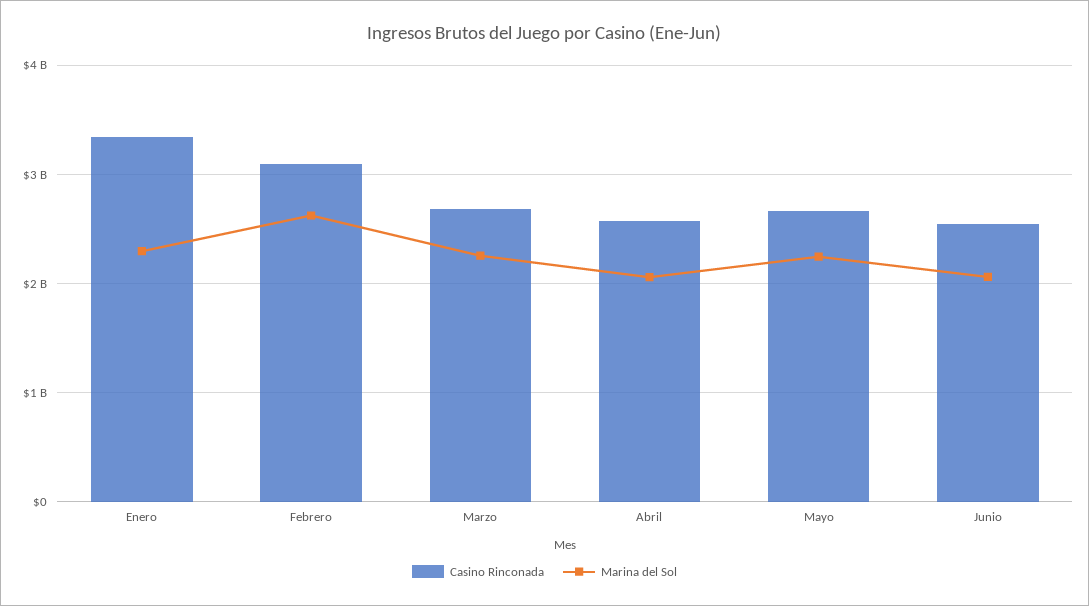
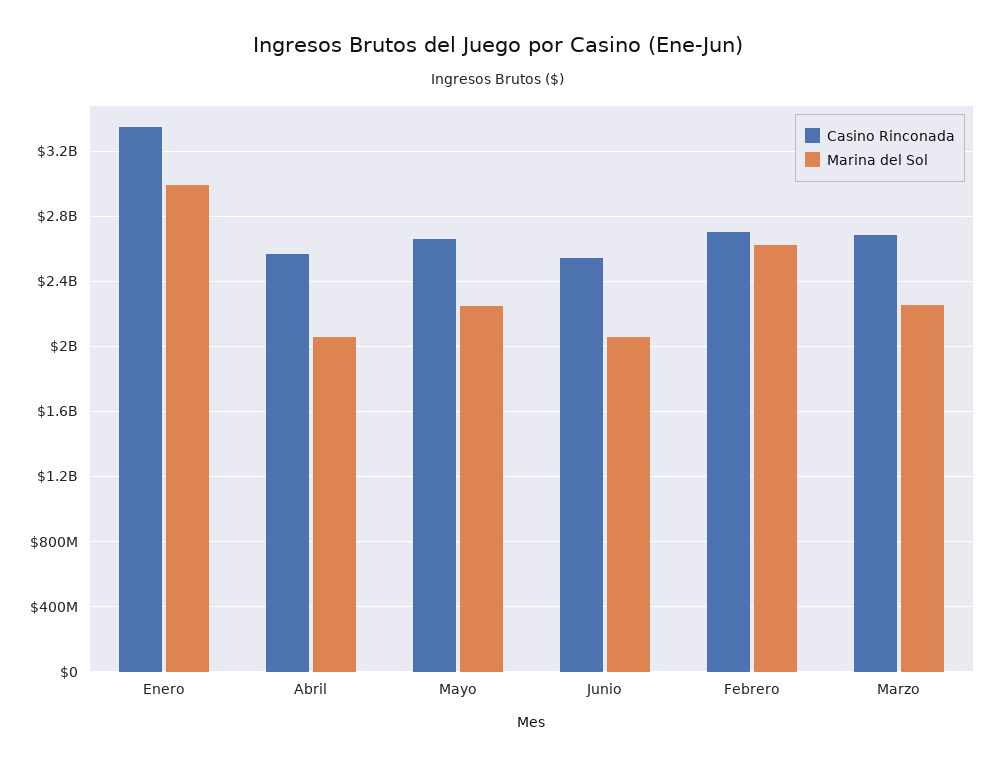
Marina del Sol, Enero: 2300000000 -> 3000000000
Casino Rinconada, Febrero: 3100000000 -> 2700000000

